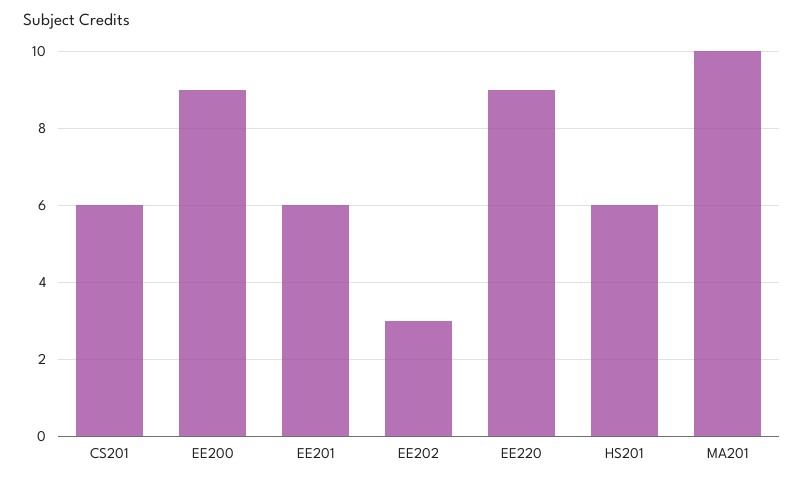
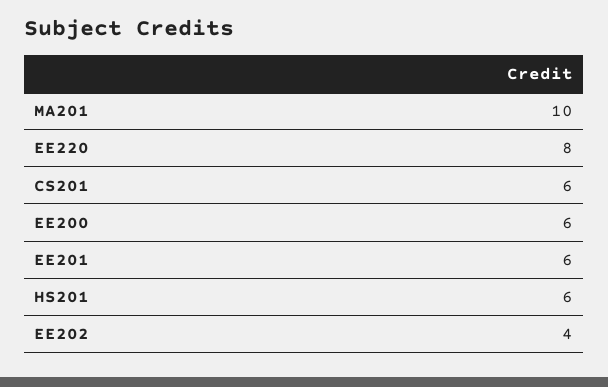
EE200: 9 -> 6
EE202: 3 -> 4
EE220: 9 -> 8

